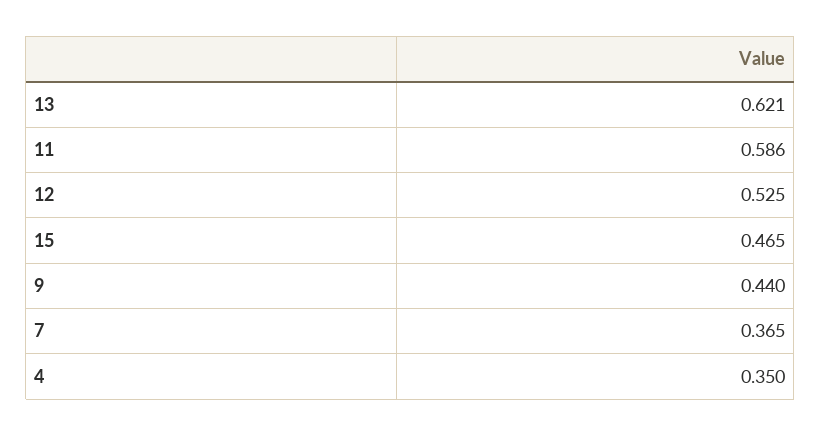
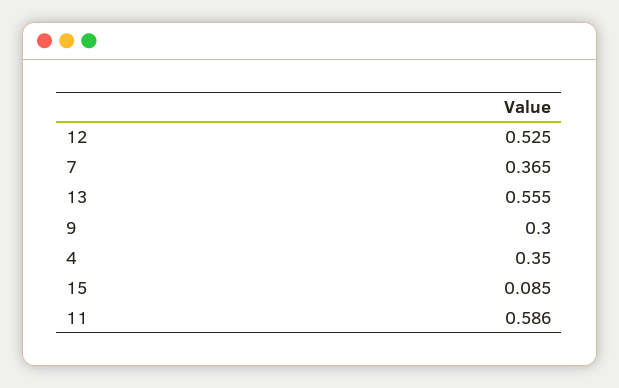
13: 0.621 -> 0.555
15: 0.465 -> 0.085
9: 0.44 -> 0.3

